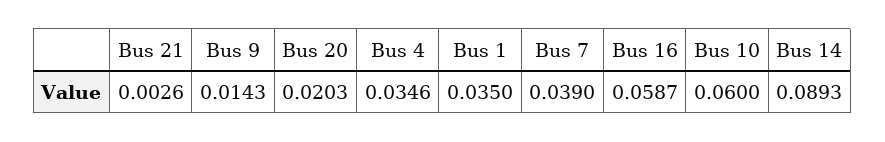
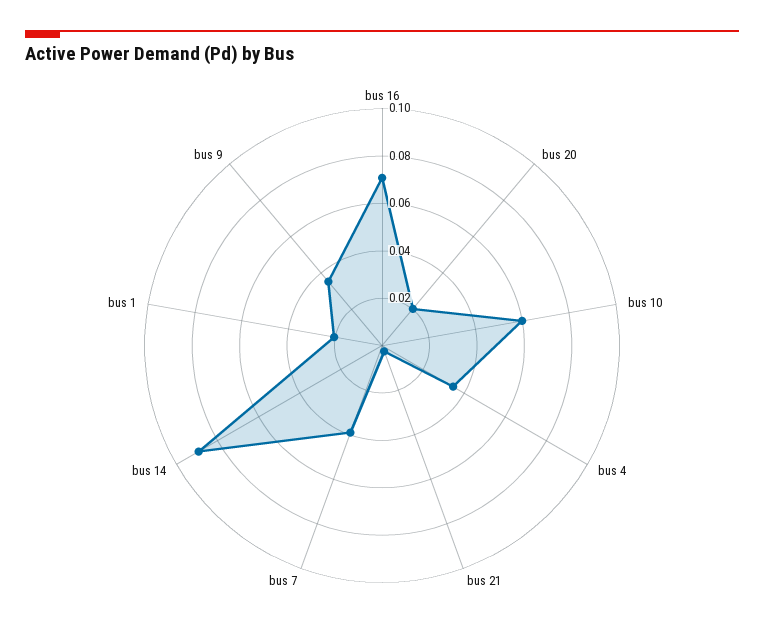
Bus 9: 0.0143 -> 0.035
Bus 1: 0.035 -> 0.02
Bus 16: 0.0587 -> 0.07

